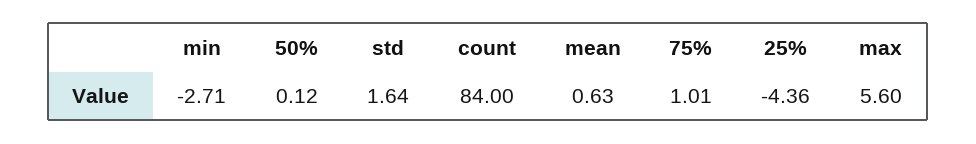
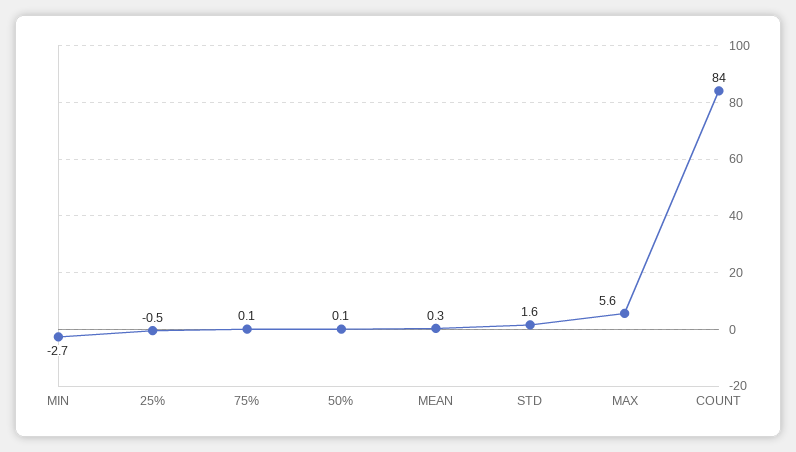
mean: 0.63 -> 0.3
75%: 1.01 -> 0.1
25%: -4.36 -> -0.5

